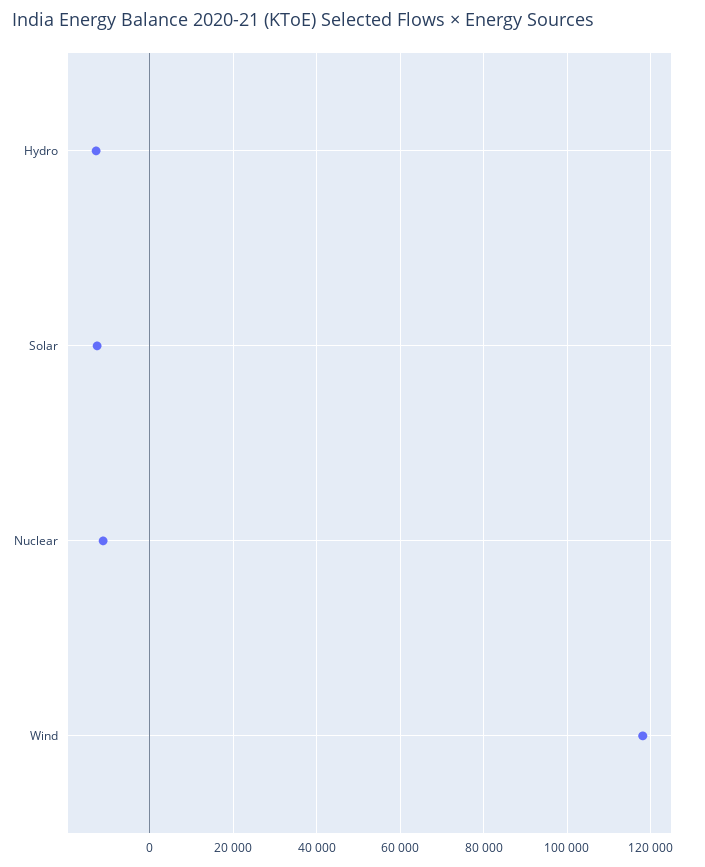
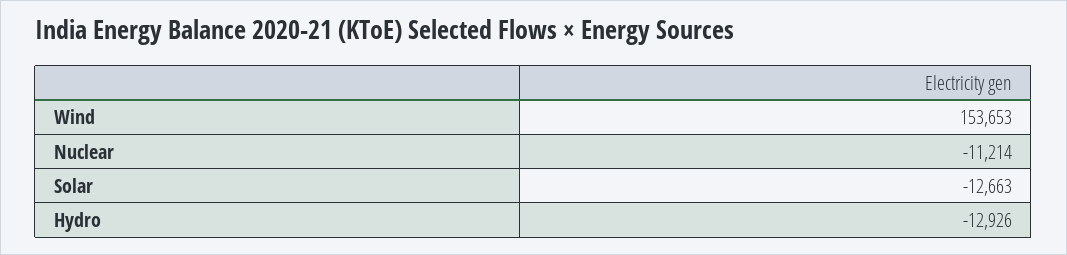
Wind: 118000 -> 153653

